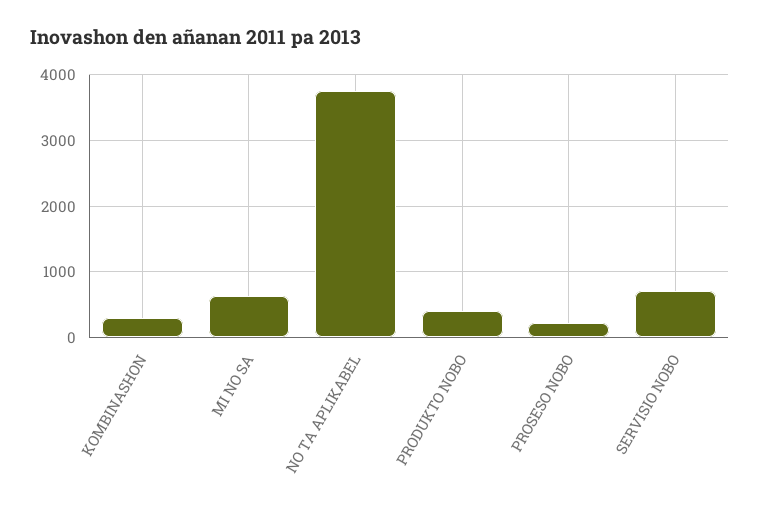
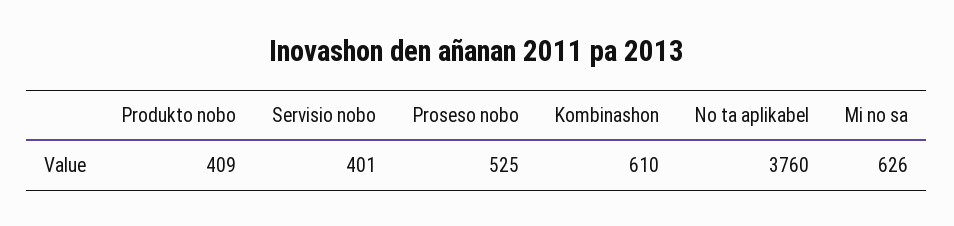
KOMBINASHON: 300 -> 610
PROSESO NOBO: 200 -> 525
SERVISIO NOBO: 700 -> 401

